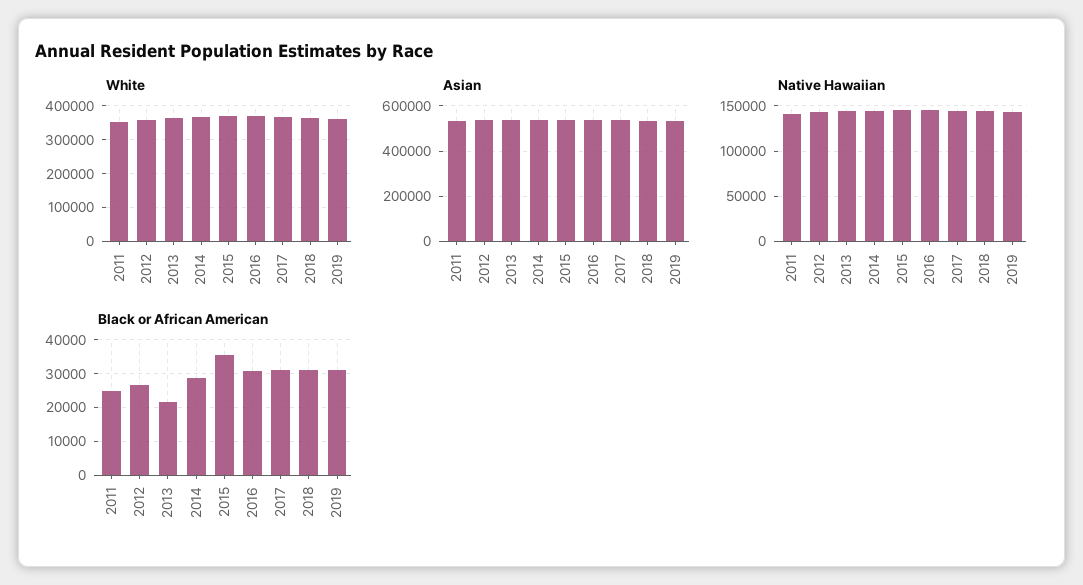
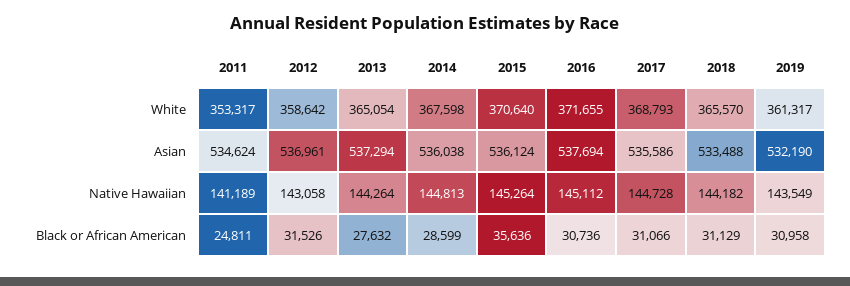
Black or African American, 2012: 26000 -> 31526
Black or African American, 2013: 22000 -> 27632

